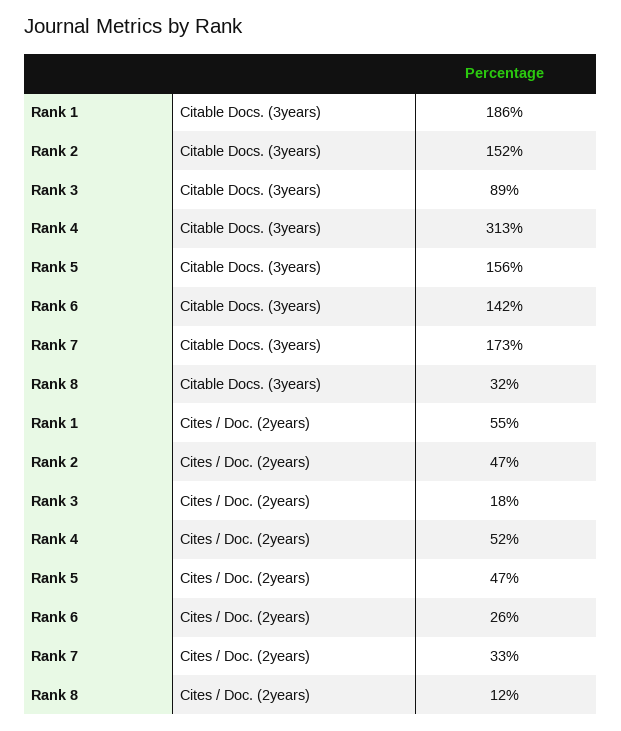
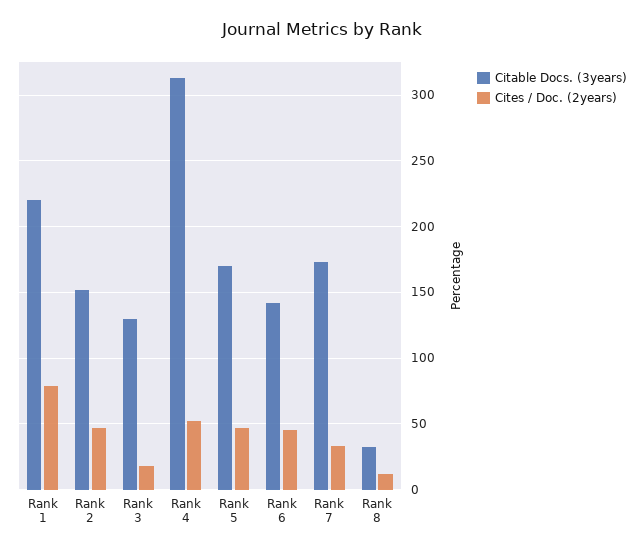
Citable Docs. (3years), Rank 1: 186 -> 220
Citable Docs. (3years), Rank 3: 89 -> 130
Citable Docs. (3years), Rank 5: 156 -> 170
Cites / Doc. (2years), Rank 1: 55 -> 80
Cites / Doc. (2years), Rank 6: 26 -> 45

